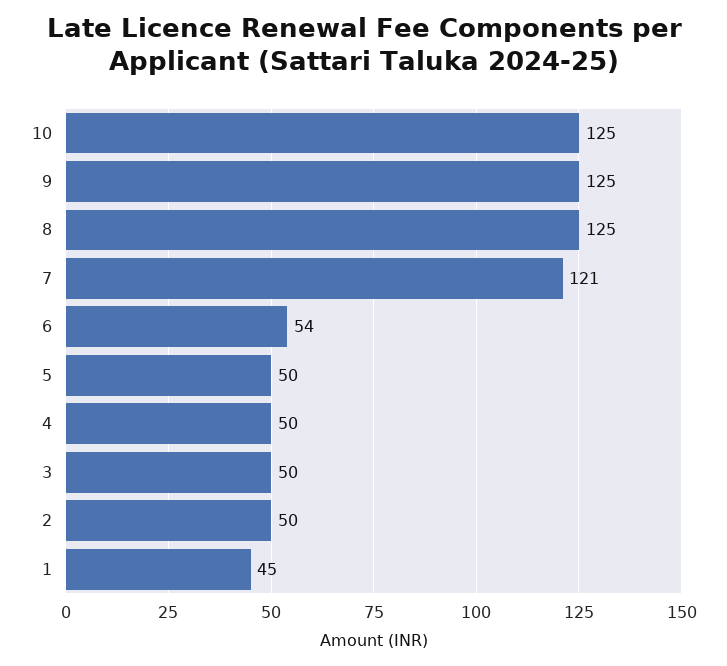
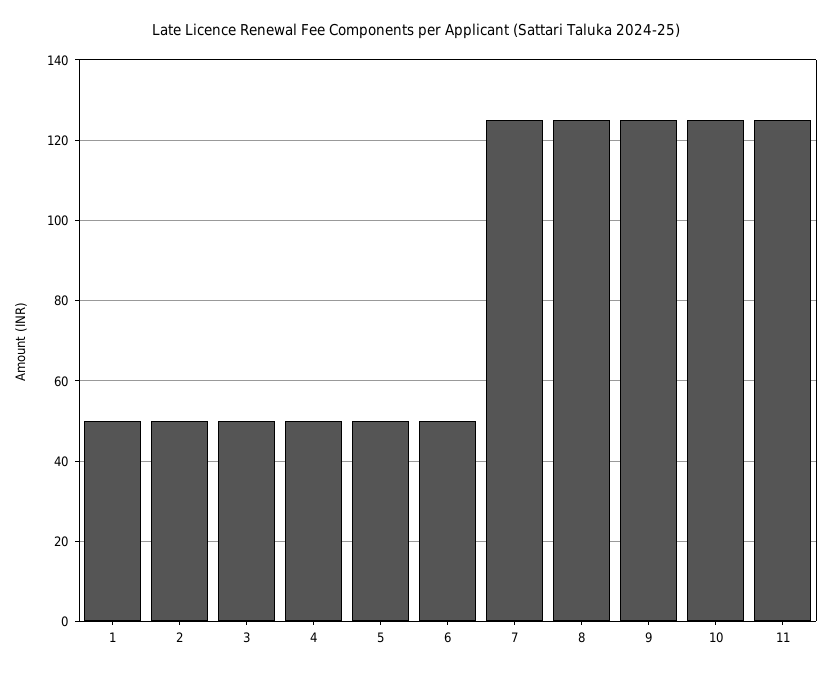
7: 121 -> 125
6: 54 -> 50
1: 45 -> 50
11: none -> 125

